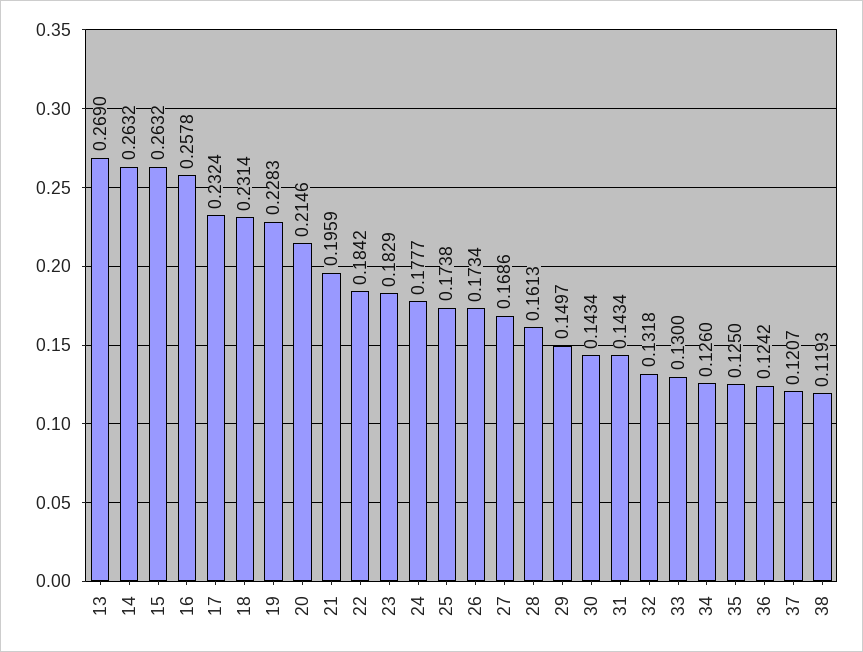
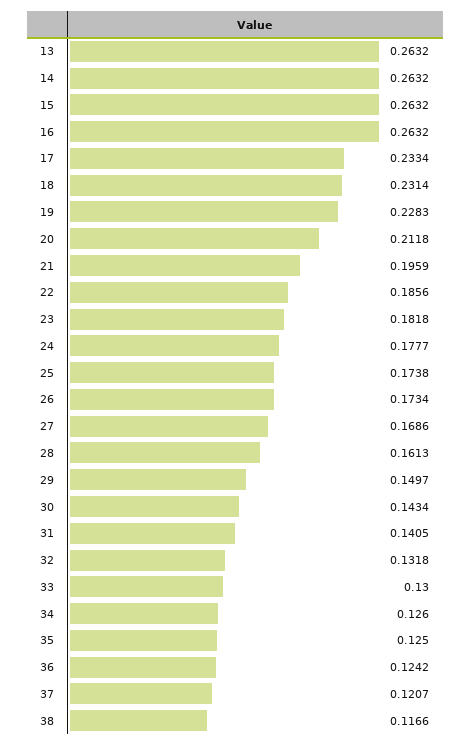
13: 0.269 -> 0.2632
16: 0.2578 -> 0.2632
17: 0.2324 -> 0.2334
20: 0.2146 -> 0.2118
22: 0.1842 -> 0.1856
23: 0.1829 -> 0.1818
31: 0.1434 -> 0.1405
38: 0.1193 -> 0.1166

